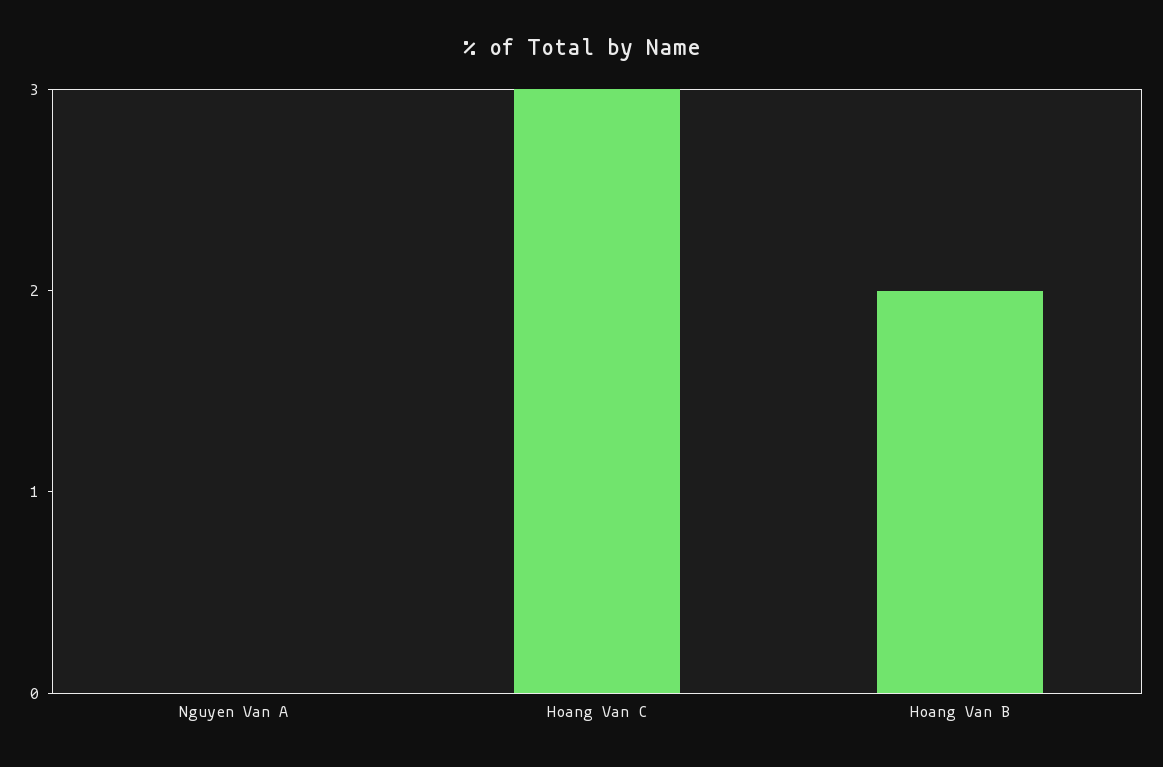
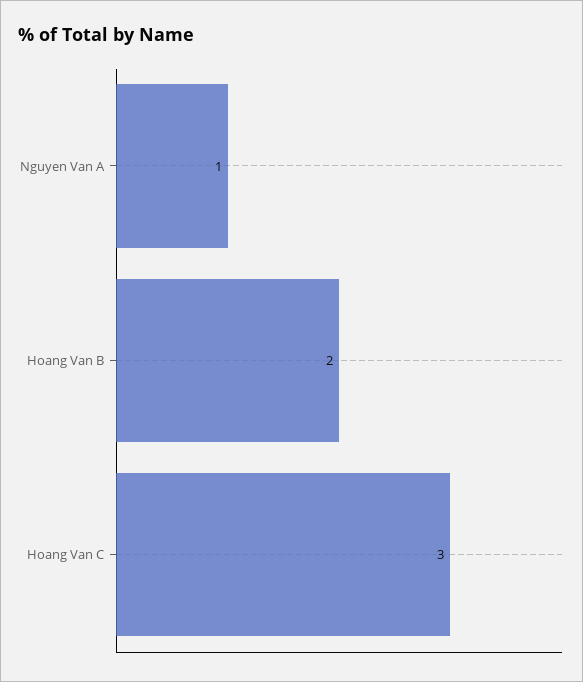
Nguyen Van A: 0 -> 1

